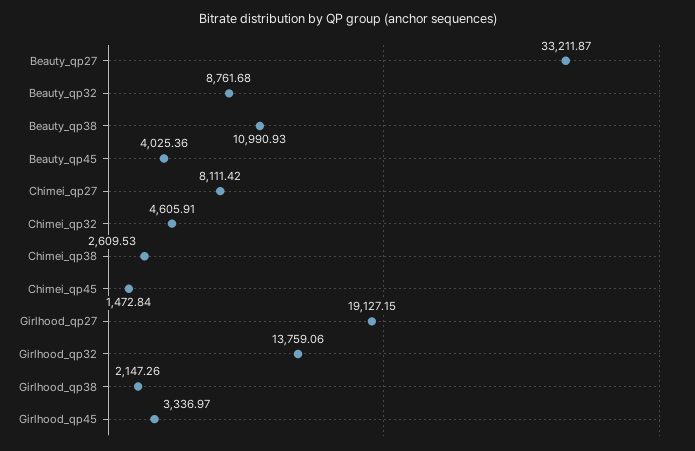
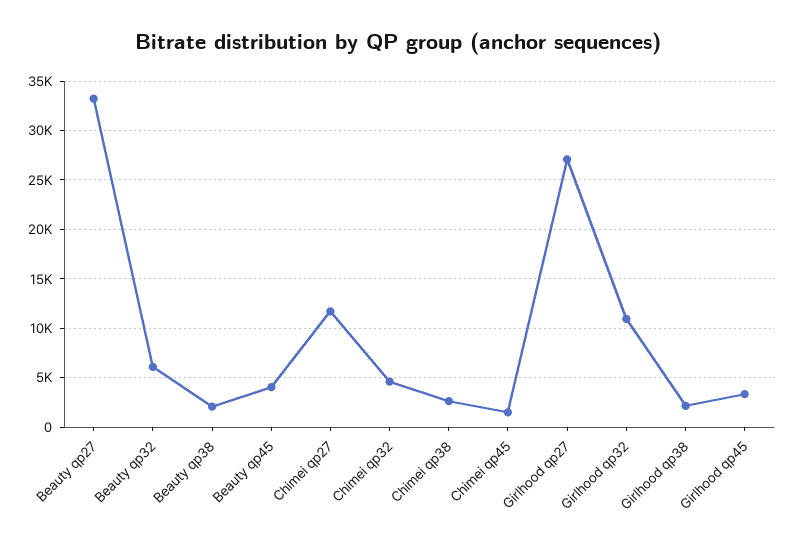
Beauty_qp32: 8761.68 -> 6000
Beauty_qp38: 10990.93 -> 2000
Chimei_qp27: 8111.42 -> 12000
Girlhood_qp27: 19127.15 -> 27000
Girlhood_qp32: 13759.06 -> 11000

